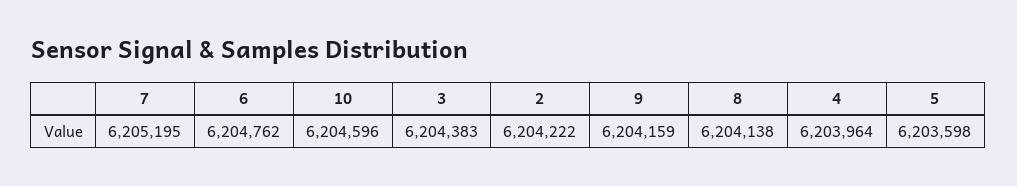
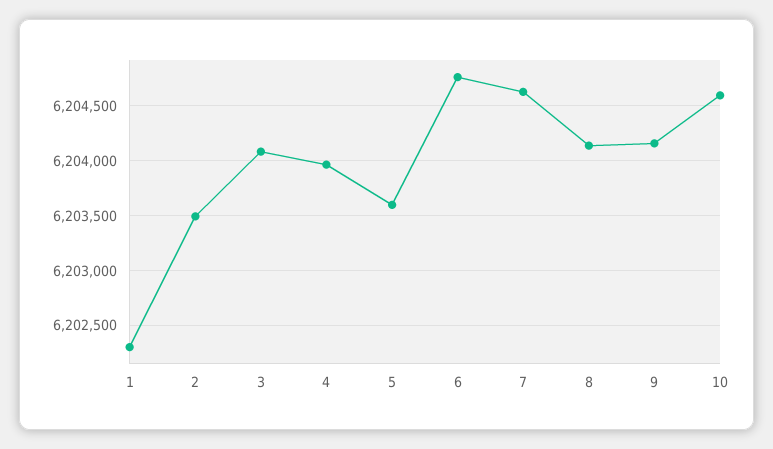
7: 6205195 -> 6204600
3: 6204383 -> 6204100
2: 6204222 -> 6203500
1: none -> 6202300

